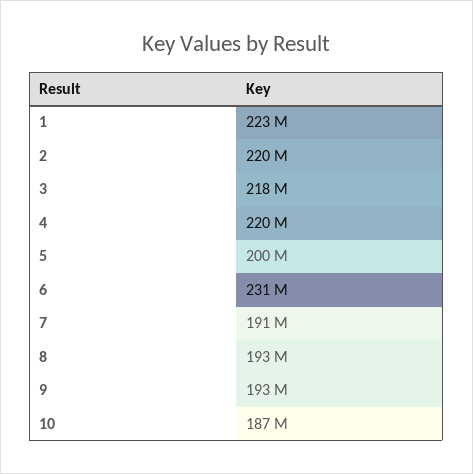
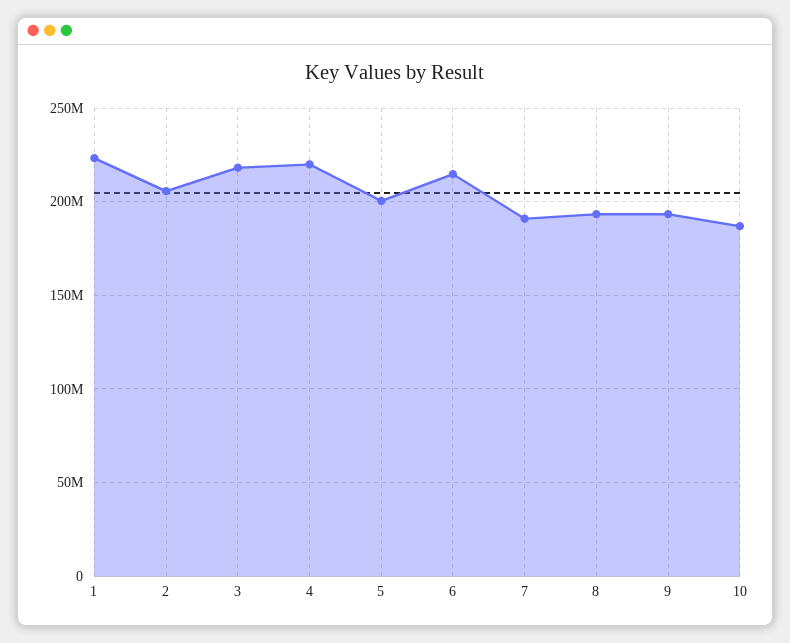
2: 220000000 -> 205000000
6: 231000000 -> 215000000

